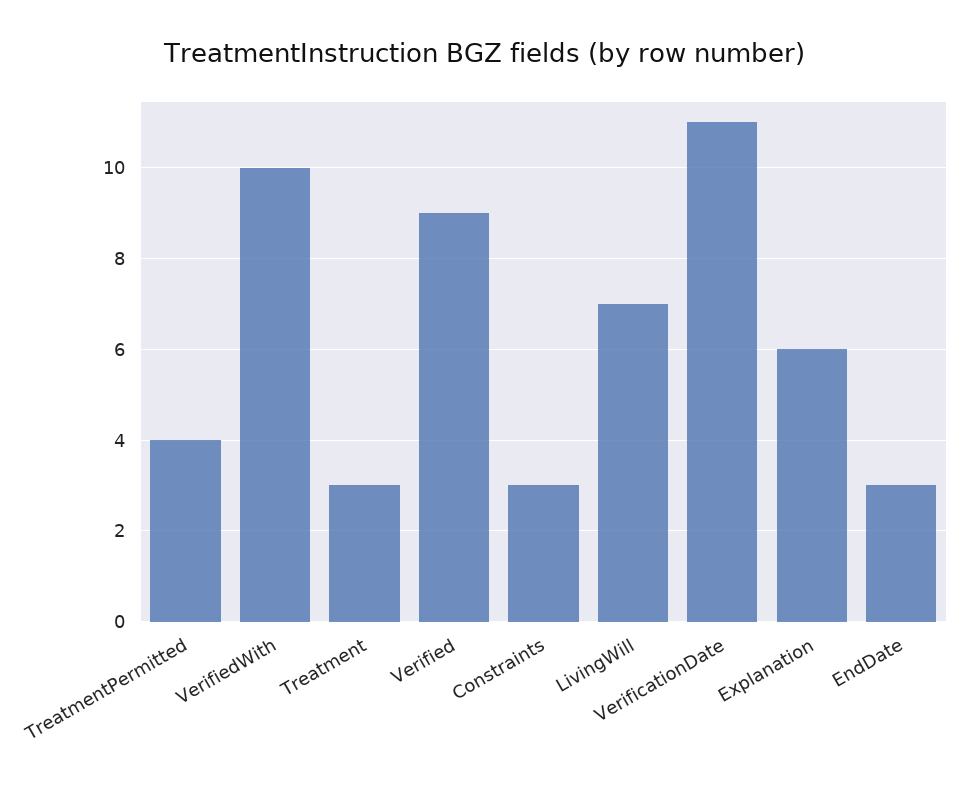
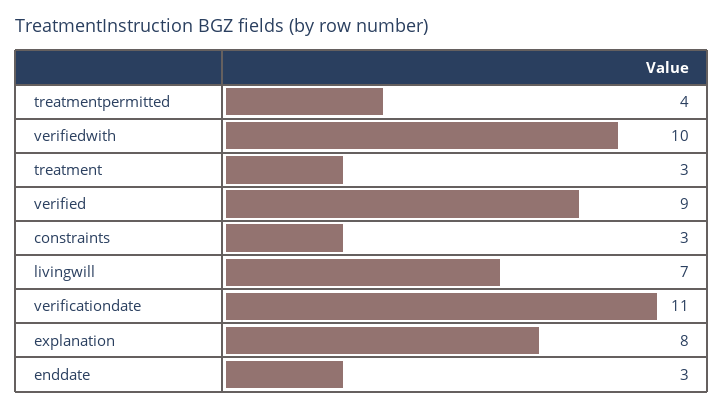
Explanation: 6 -> 8

